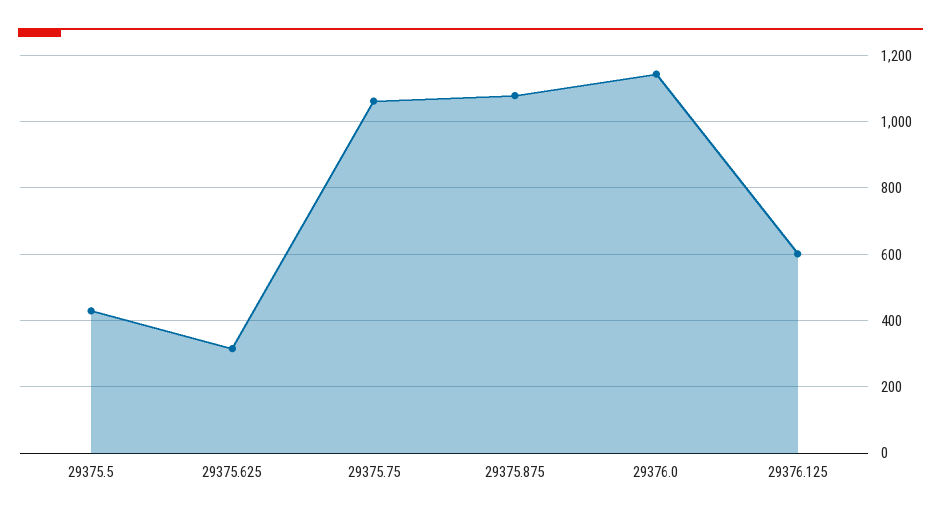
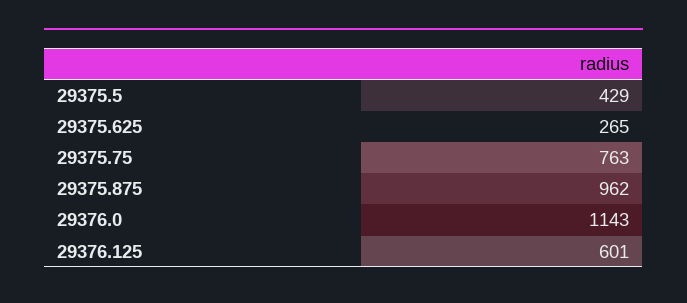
29375.625: 320 -> 265
29375.75: 1060 -> 763
29375.875: 1080 -> 962

